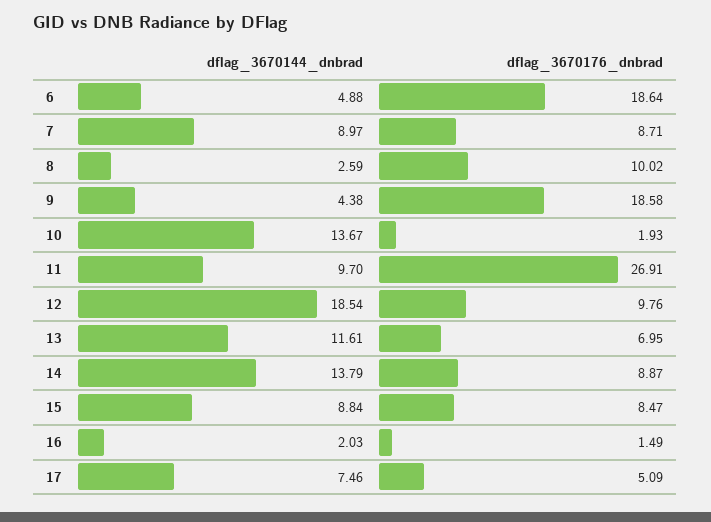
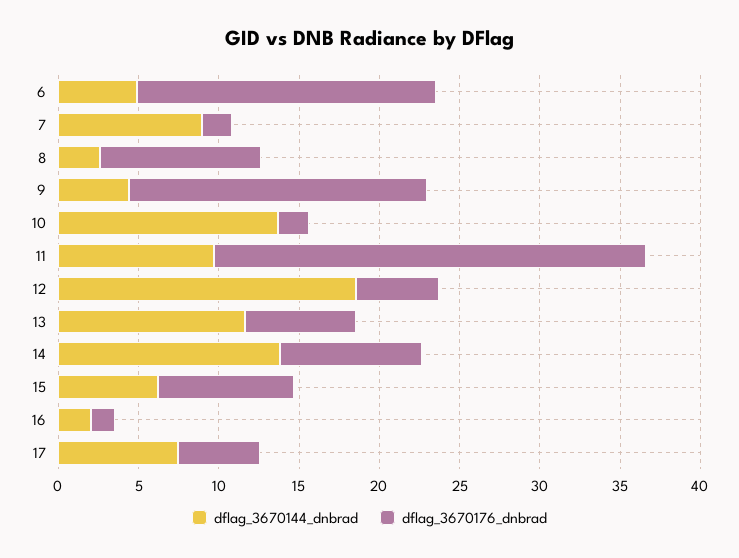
dflag_3670176_dnbrad, 7: 8.71 -> 2
dflag_3670176_dnbrad, 12: 9.76 -> 5
dflag_3670144_dnbrad, 15: 8.84 -> 6

